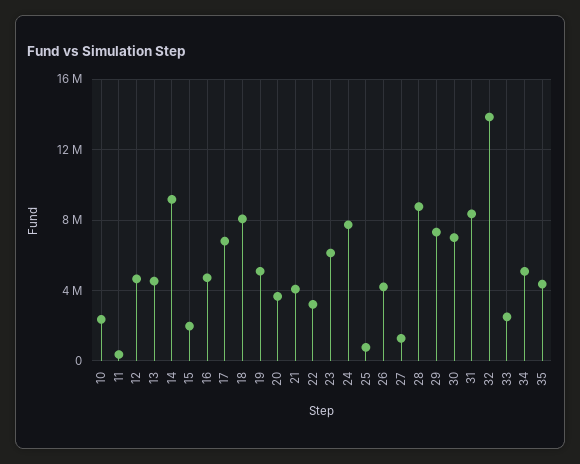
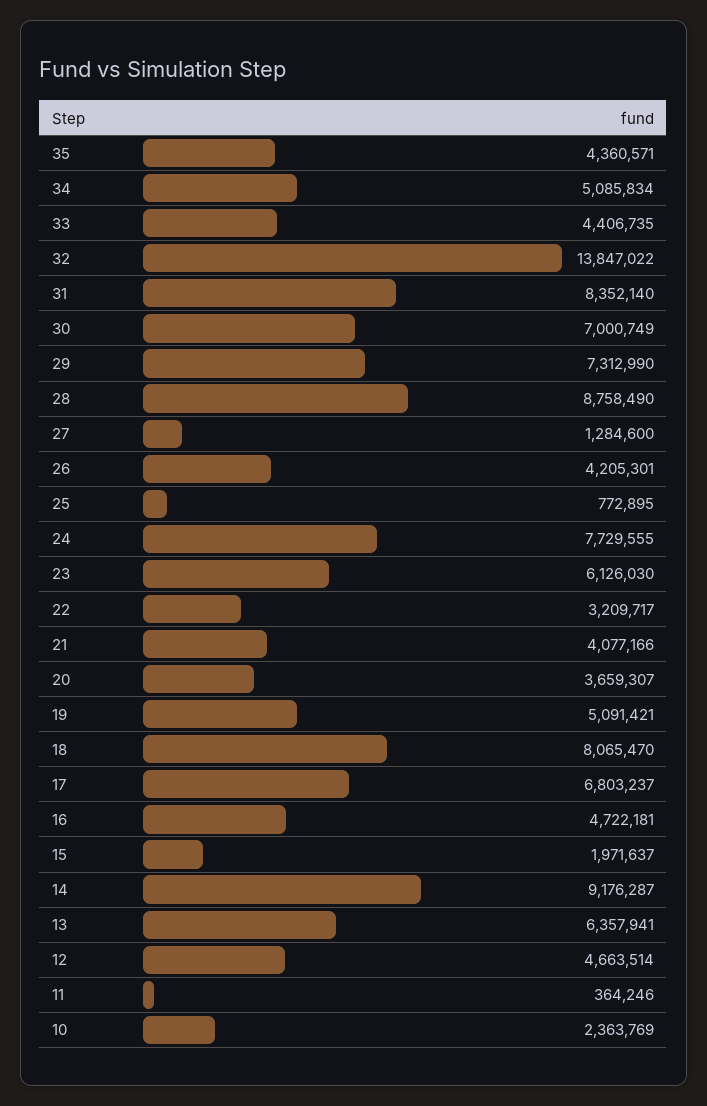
13: 4500000 -> 6357941
33: 2500000 -> 4406735

